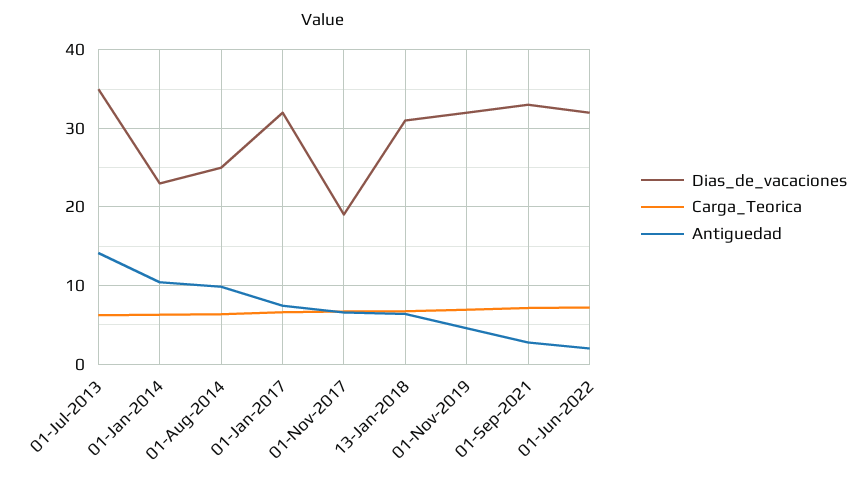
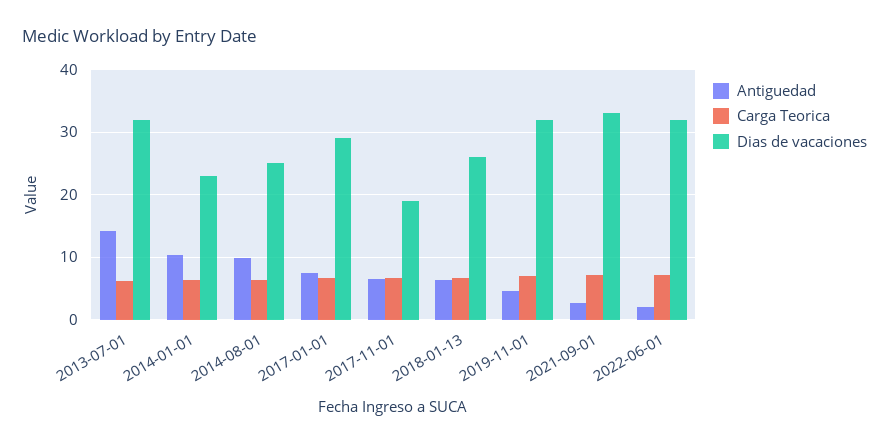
Dias_de_vacaciones, 01-Jul-2013: 35 -> 32
Dias_de_vacaciones, 01-Jan-2017: 32 -> 29
Dias_de_vacaciones, 13-Jan-2018: 31 -> 26

